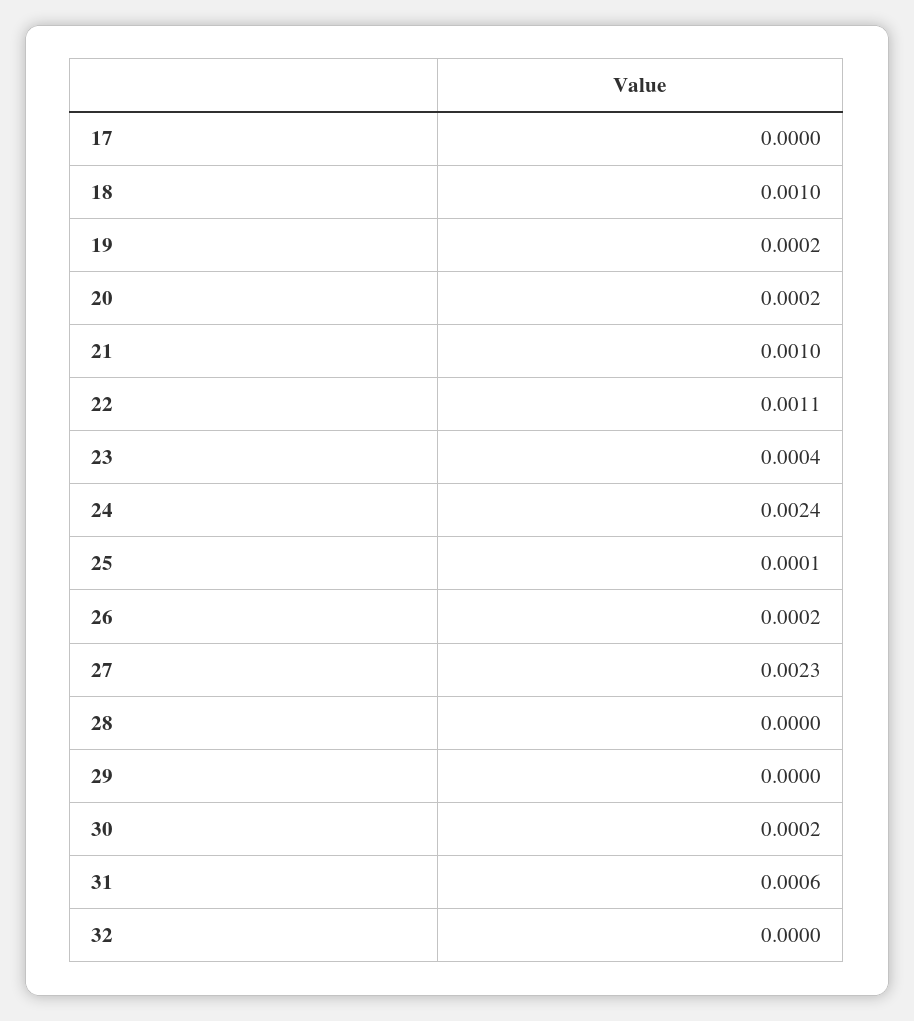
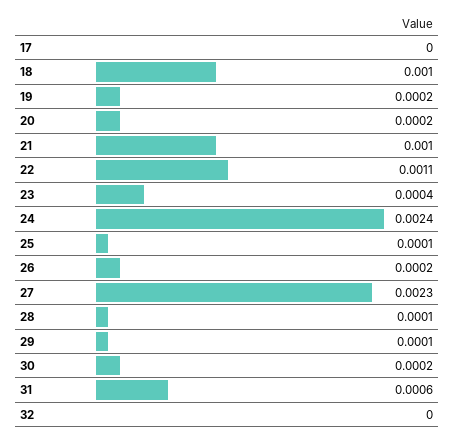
28: 0 -> 0.0001
29: 0 -> 0.0001

